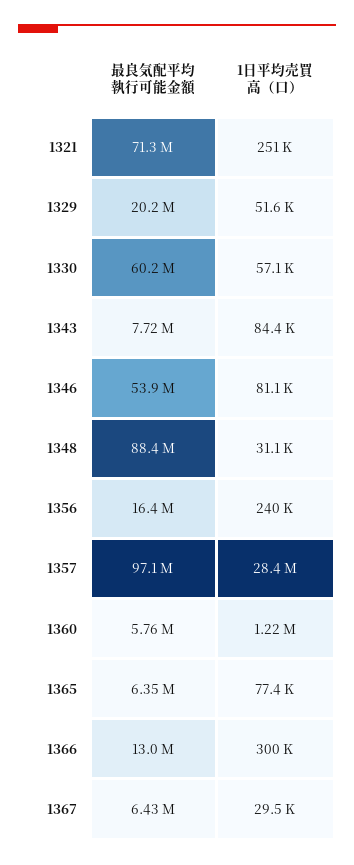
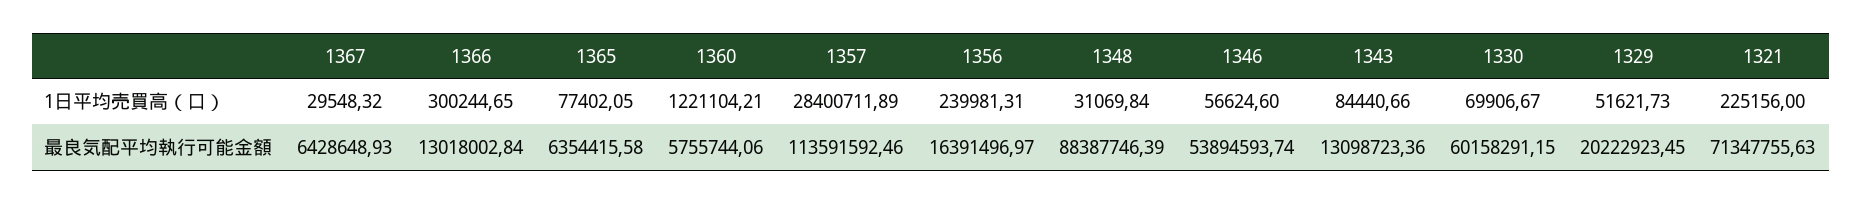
1日平均売買高（口）, 1321: 251000 -> 225156
1日平均売買高（口）, 1330: 57100 -> 69906.67
最良気配平均執行可能金額, 1343: 7720000 -> 13098723.36
1日平均売買高（口）, 1346: 81100 -> 56624.6
最良気配平均執行可能金額, 1357: 97100000 -> 113591592.46

